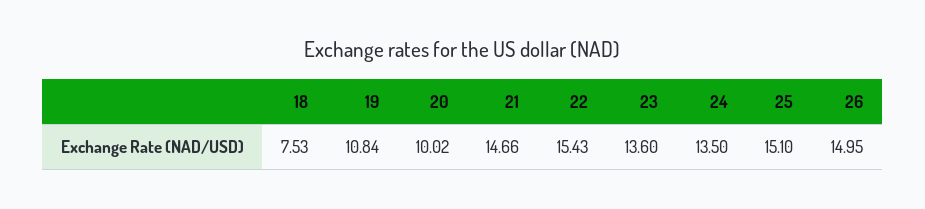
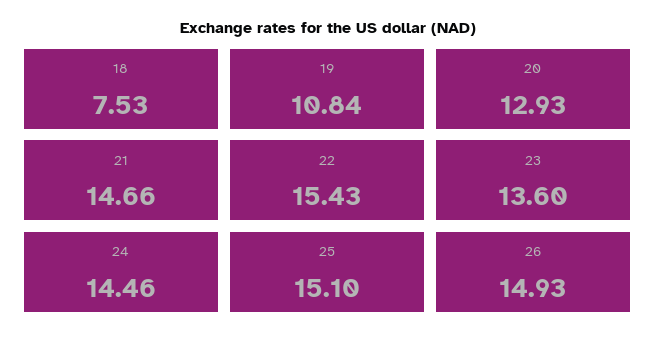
20: 10.02 -> 12.93
24: 13.5 -> 14.46
26: 14.95 -> 14.93

